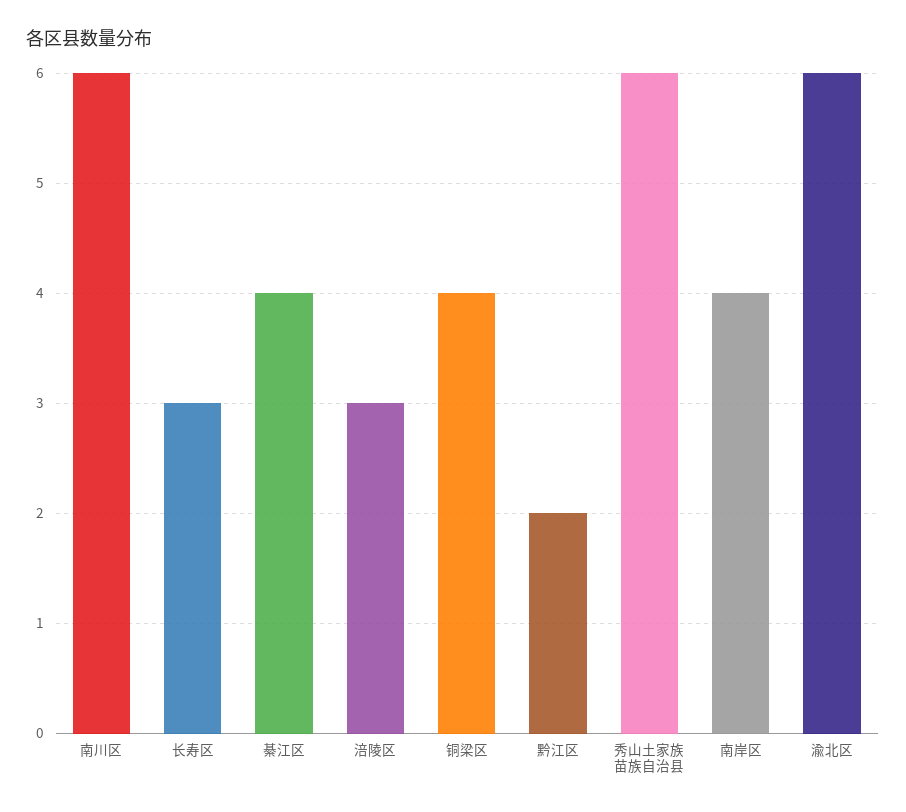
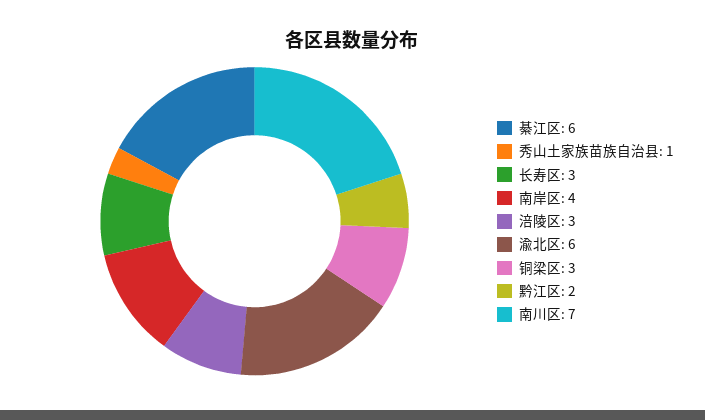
南川区: 6 -> 7
綦江区: 4 -> 6
铜梁区: 4 -> 3
秀山土家族苗族自治县: 6 -> 1

